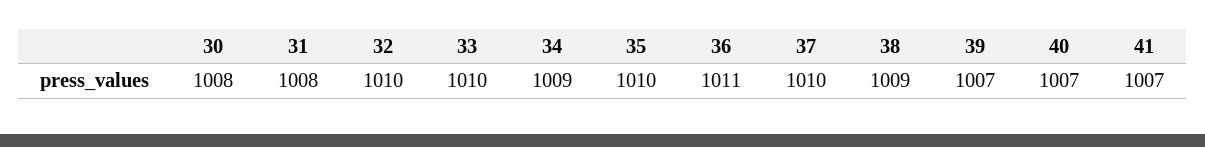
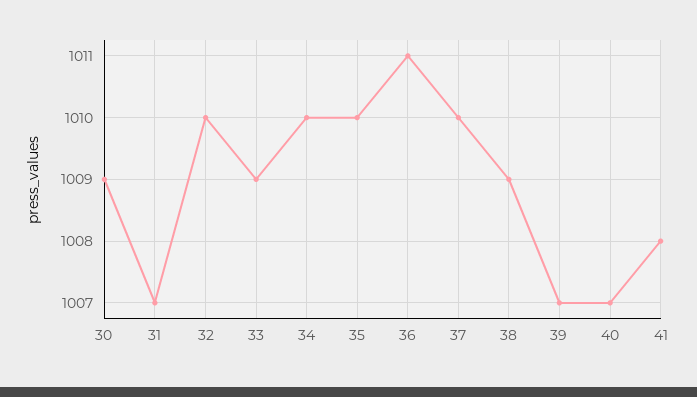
30: 1008 -> 1009
31: 1008 -> 1007
33: 1010 -> 1009
34: 1009 -> 1010
41: 1007 -> 1008

